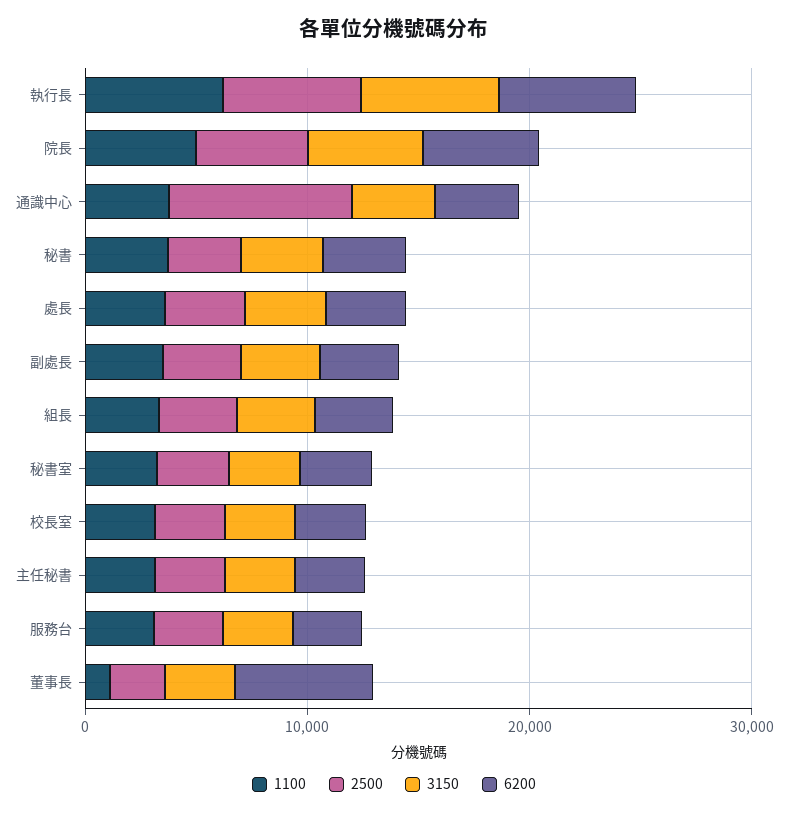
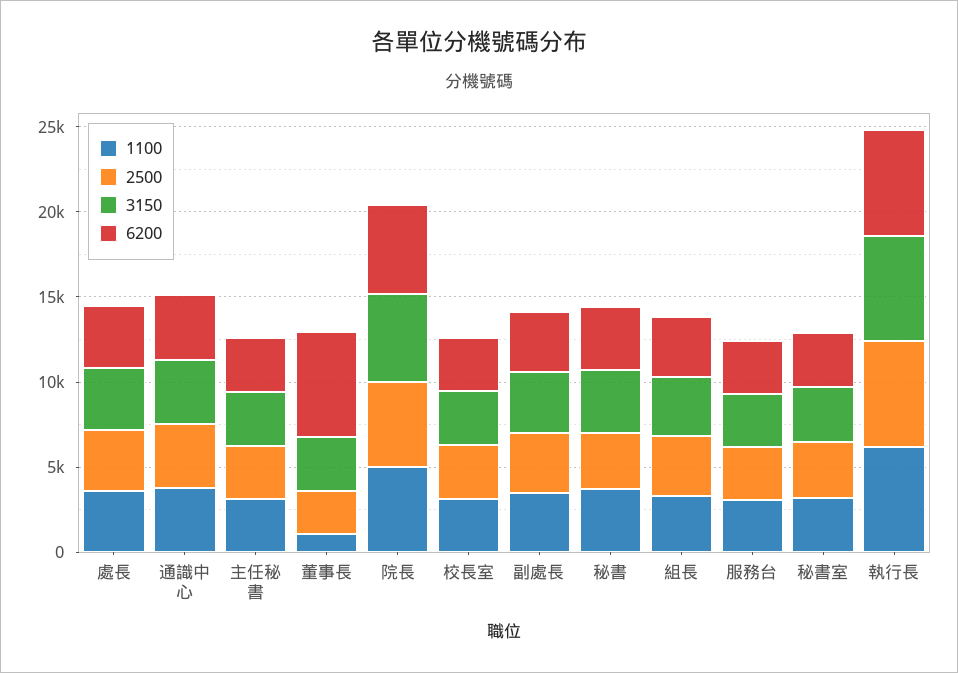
2500, 通識中心: 8000 -> 4000

